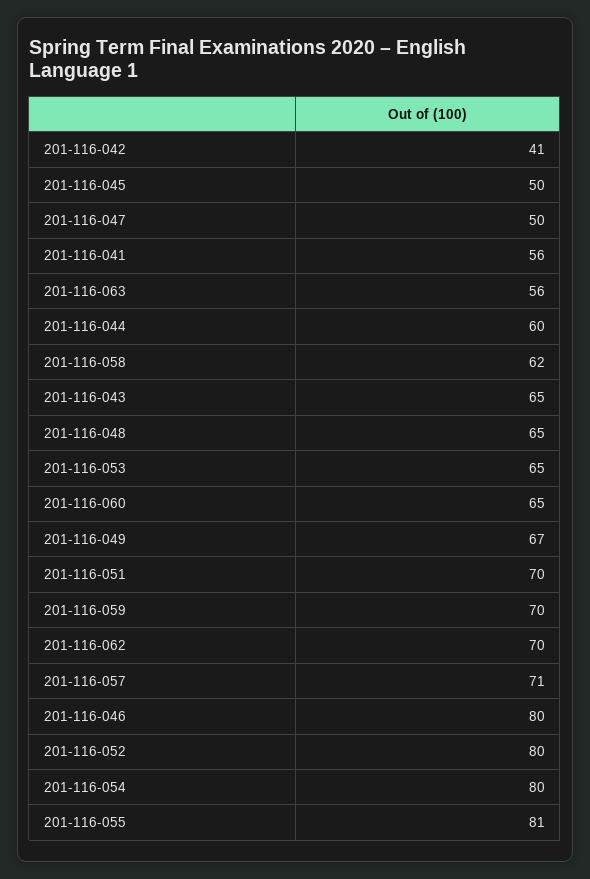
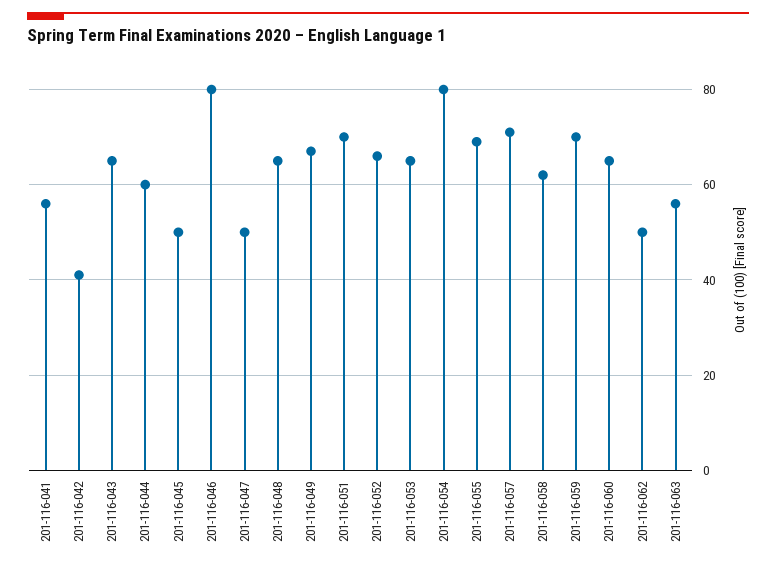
201-116-062: 70 -> 50
201-116-052: 80 -> 65
201-116-055: 81 -> 70

